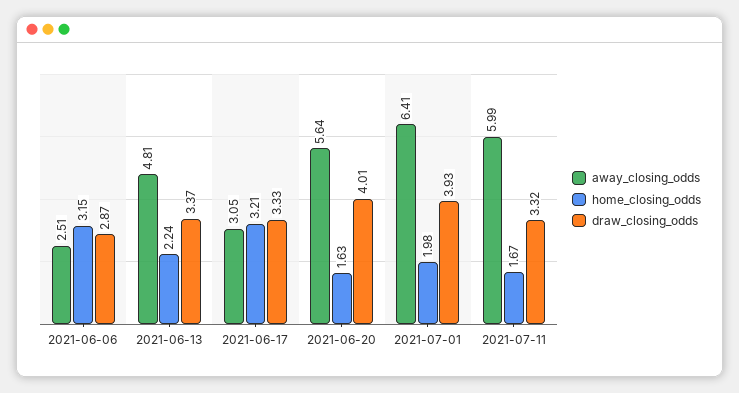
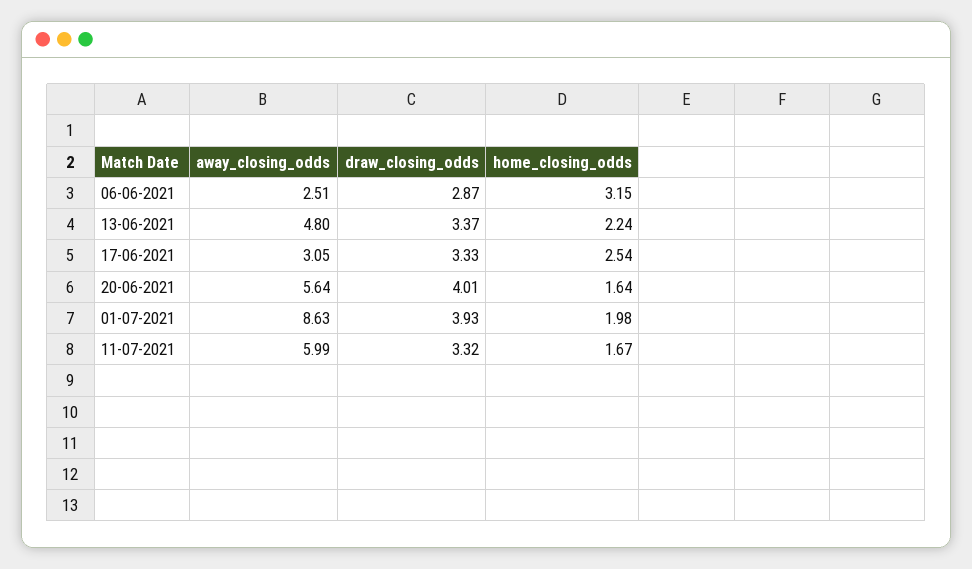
away_closing_odds, 2021-06-13: 4.81 -> 4.8
home_closing_odds, 2021-06-17: 3.21 -> 2.54
home_closing_odds, 2021-06-20: 1.63 -> 1.64
away_closing_odds, 2021-07-01: 6.41 -> 8.63

